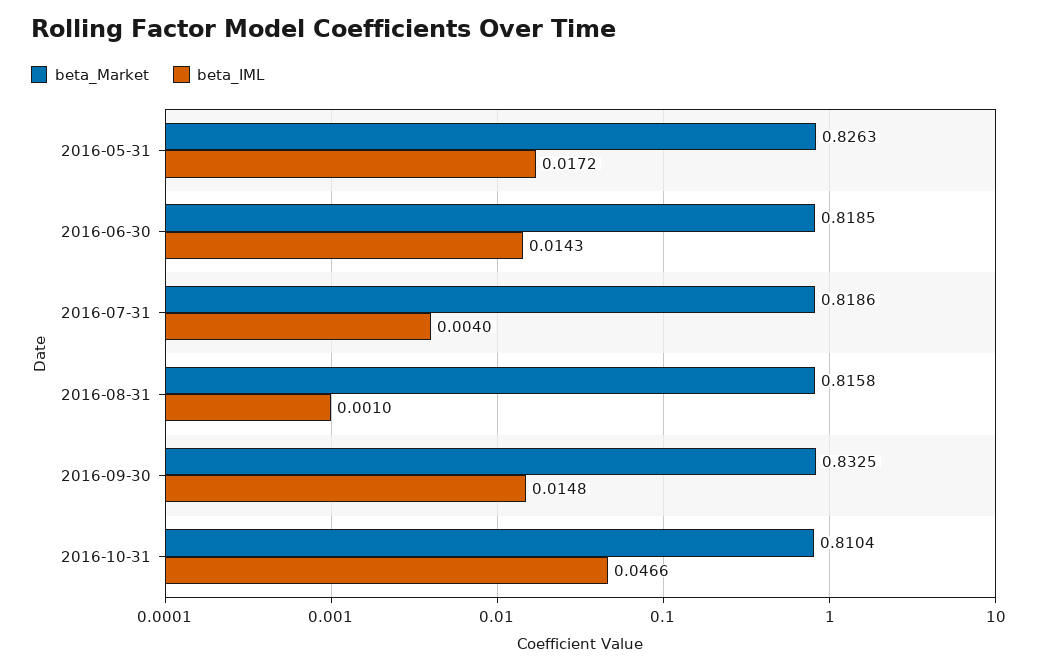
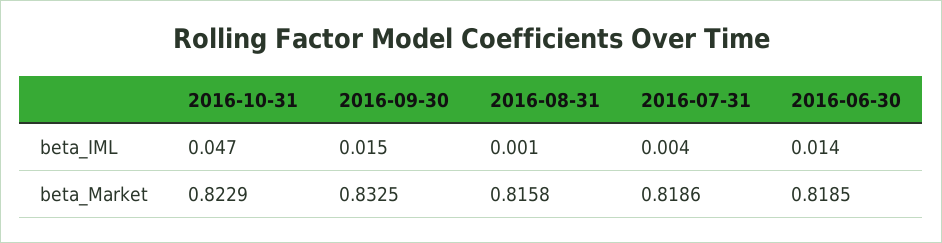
beta_Market, 2016-05-31: 0.8263 -> none
beta_IML, 2016-05-31: 0.0172 -> none
beta_Market, 2016-10-31: 0.8104 -> 0.8229

